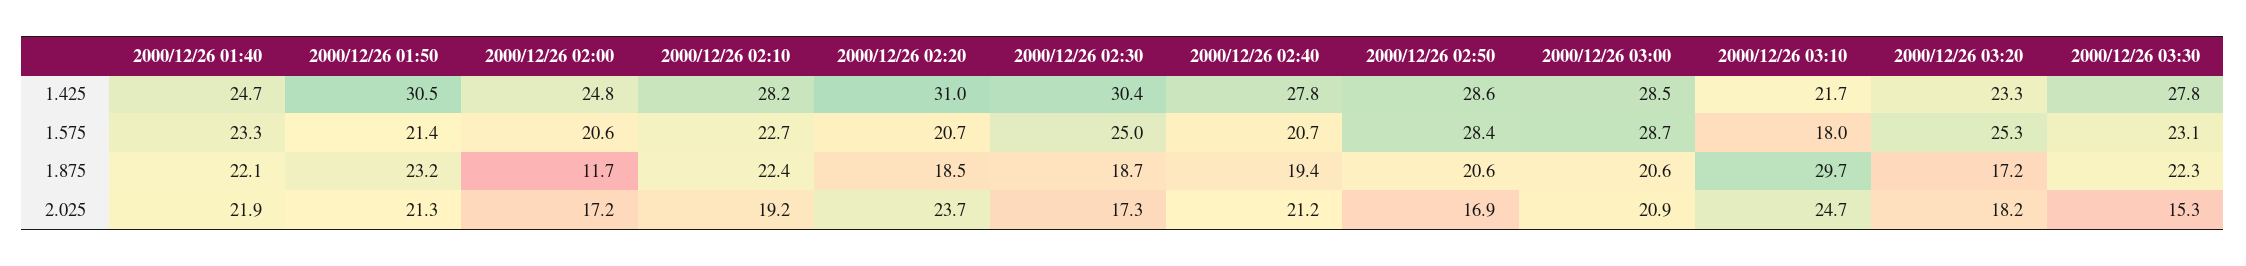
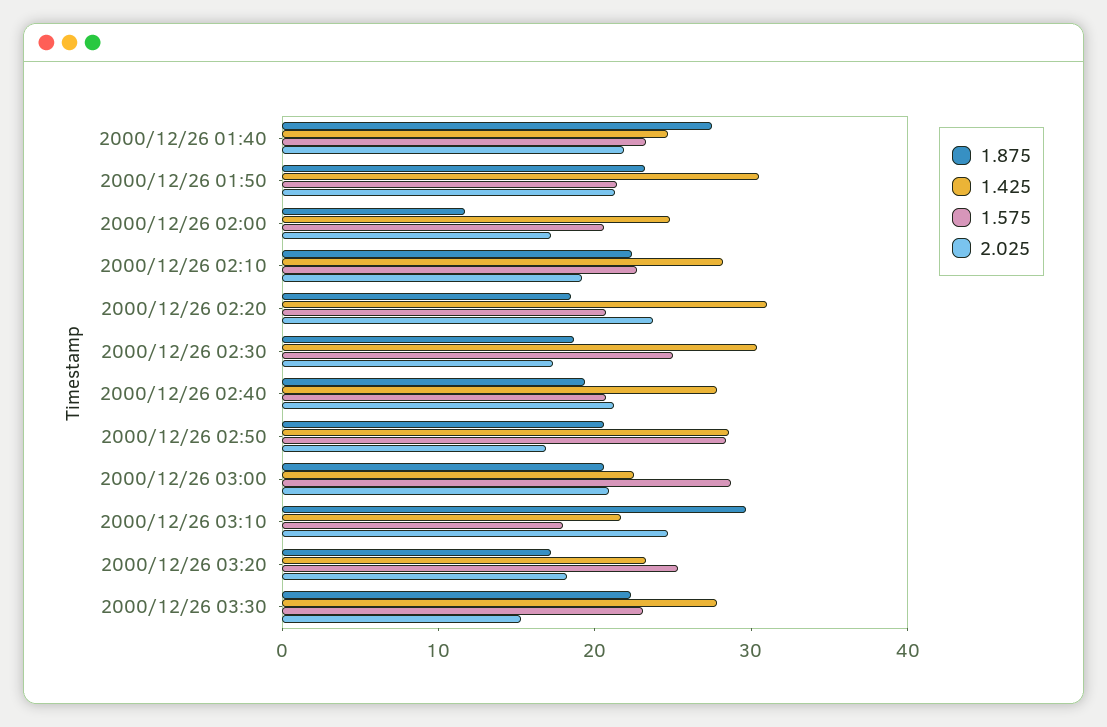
1.425, 2000/12/26 03:00: 28.5 -> 22
1.875, 2000/12/26 01:40: 22.1 -> 28

